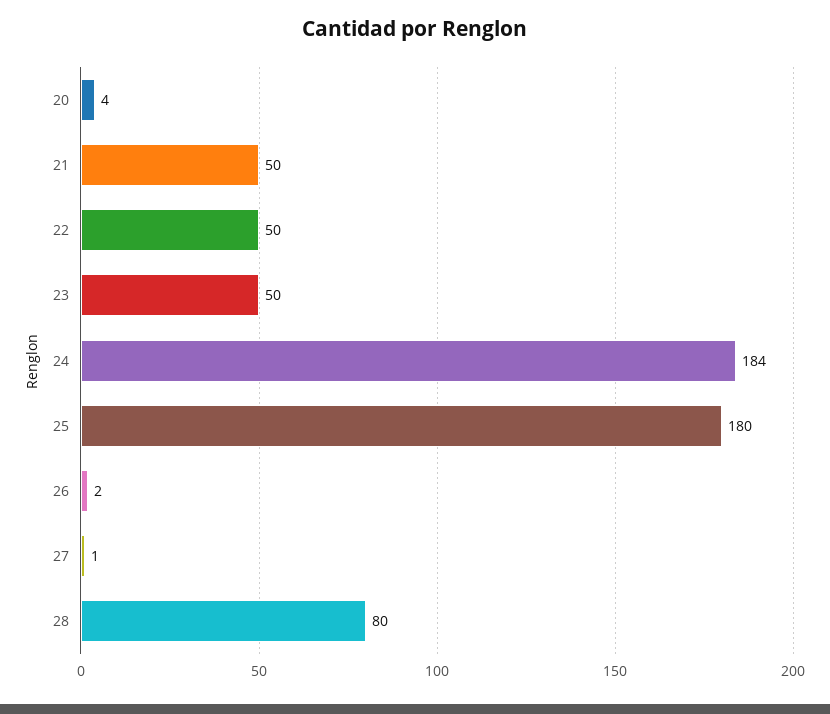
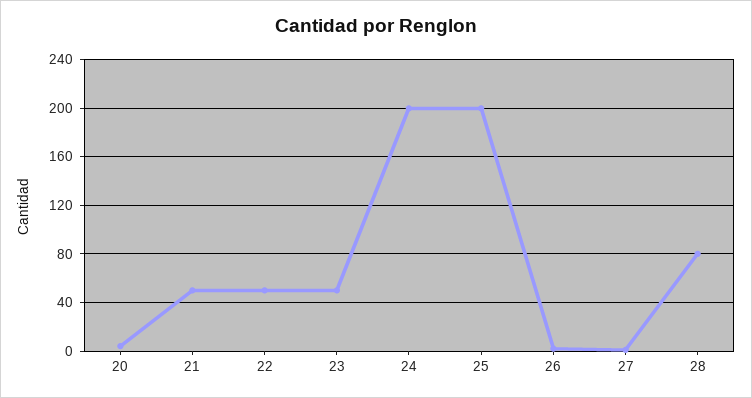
24: 184 -> 200
25: 180 -> 200

